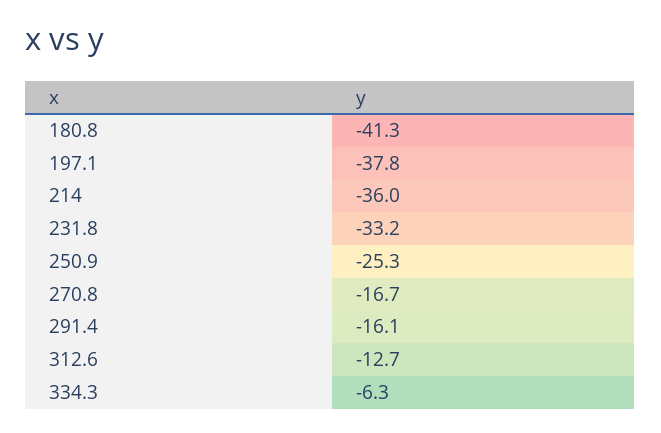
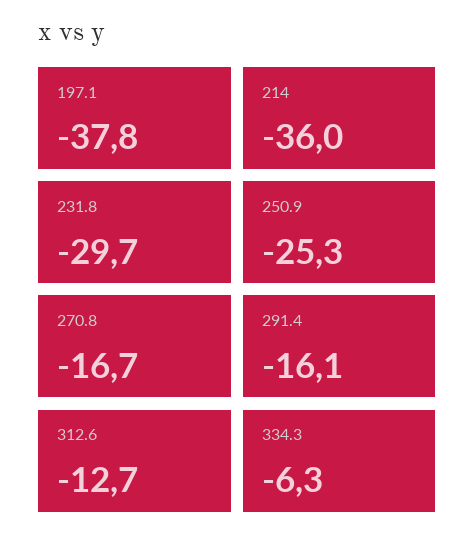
180.8: -41.3 -> none
231.8: -33.2 -> -29.7

